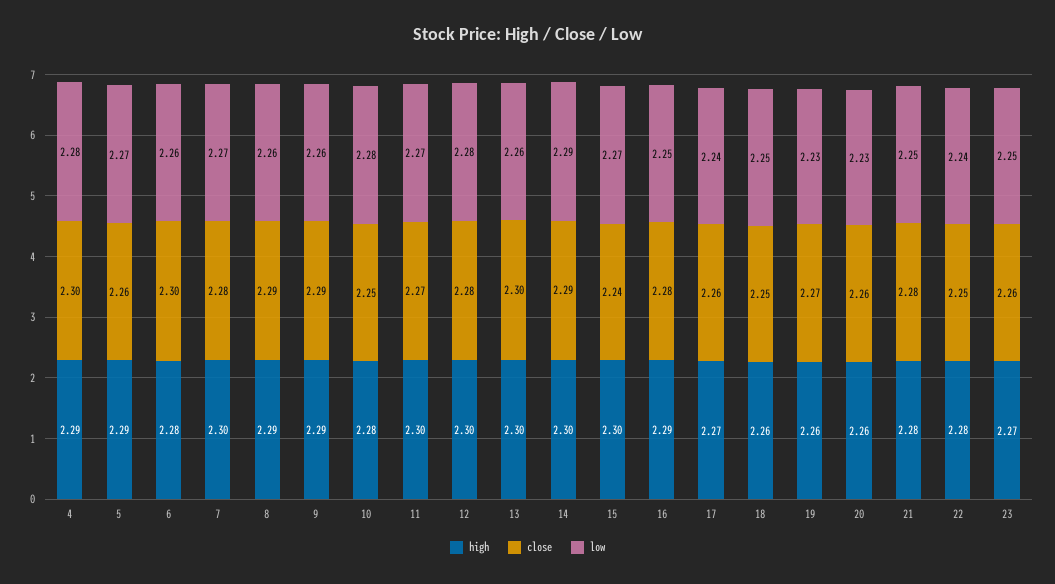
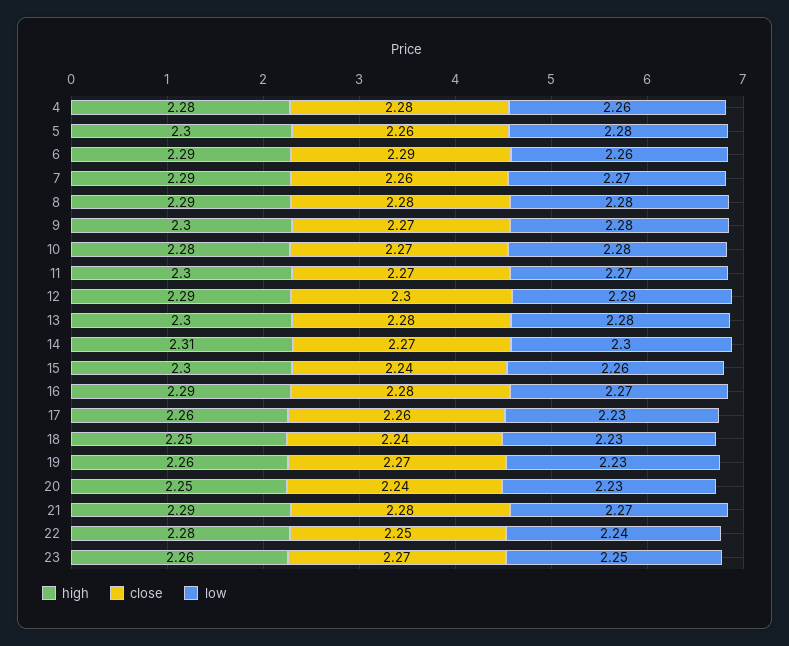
high, 4: 2.29 -> 2.28
close, 4: 2.3 -> 2.28
low, 4: 2.28 -> 2.26
high, 5: 2.29 -> 2.3
low, 5: 2.27 -> 2.28
high, 6: 2.28 -> 2.29
close, 6: 2.3 -> 2.29
high, 7: 2.3 -> 2.29
close, 7: 2.28 -> 2.26
close, 8: 2.29 -> 2.28
low, 8: 2.26 -> 2.28
high, 9: 2.29 -> 2.3
close, 9: 2.29 -> 2.27
low, 9: 2.26 -> 2.28
close, 10: 2.25 -> 2.27
high, 12: 2.3 -> 2.29
close, 12: 2.28 -> 2.3
low, 12: 2.28 -> 2.29
close, 13: 2.3 -> 2.28
low, 13: 2.26 -> 2.28
high, 14: 2.3 -> 2.31
close, 14: 2.29 -> 2.27
low, 14: 2.29 -> 2.3
low, 15: 2.27 -> 2.26
low, 16: 2.25 -> 2.27
high, 17: 2.27 -> 2.26
low, 17: 2.24 -> 2.23
high, 18: 2.26 -> 2.25
close, 18: 2.25 -> 2.24
low, 18: 2.25 -> 2.23
high, 20: 2.26 -> 2.25
close, 20: 2.26 -> 2.24
high, 21: 2.28 -> 2.29
low, 21: 2.25 -> 2.27
high, 23: 2.27 -> 2.26
close, 23: 2.26 -> 2.27

